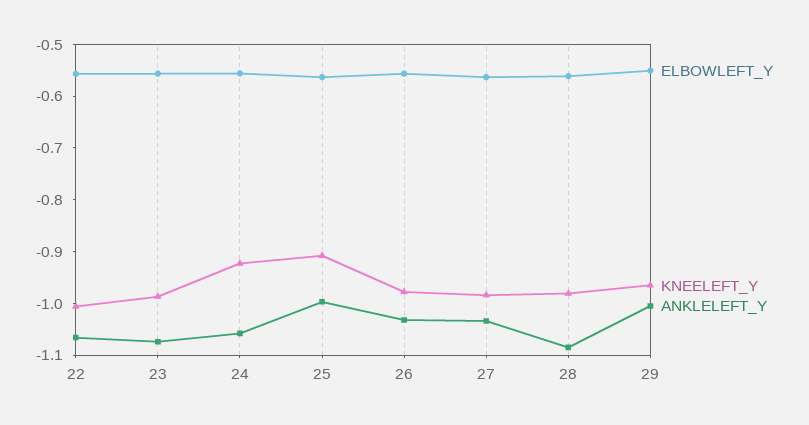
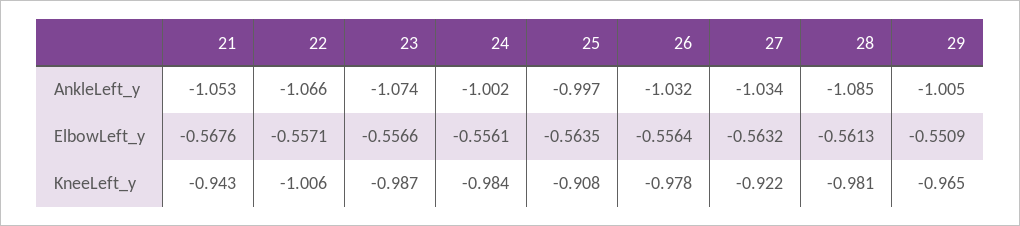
KNEELEFT_Y, 24: -0.92 -> -0.984
ANKLELEFT_Y, 24: -1.06 -> -1.002
KNEELEFT_Y, 27: -0.98 -> -0.922
ANKLELEFT_Y, 21: none -> -1.053
ELBOWLEFT_Y, 21: none -> -0.5676
KNEELEFT_Y, 21: none -> -0.943

